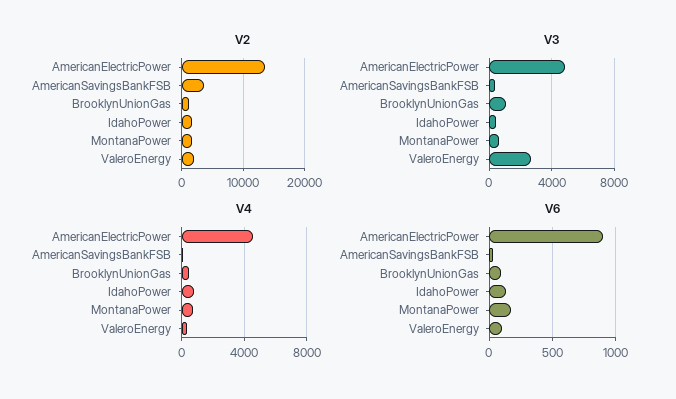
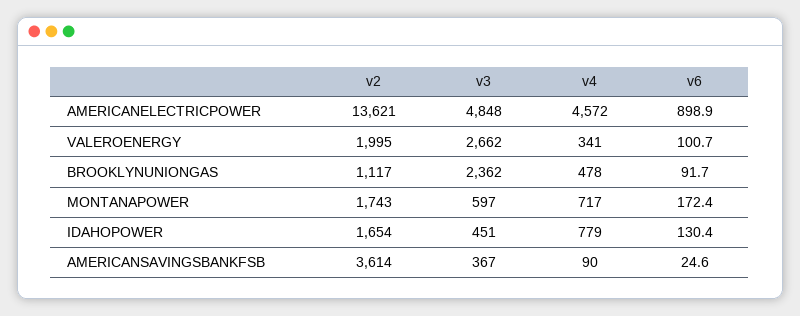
V3, BrooklynUnionGas: 1000 -> 2362

